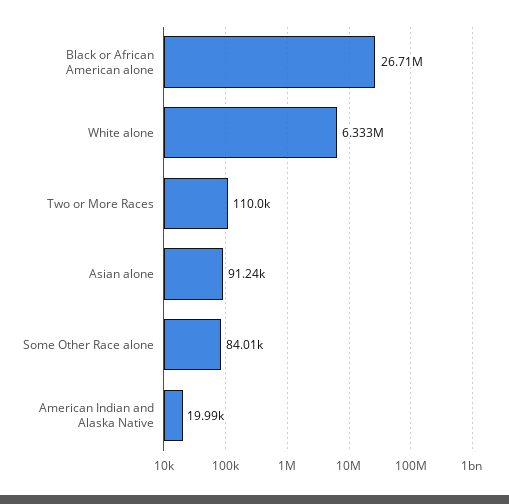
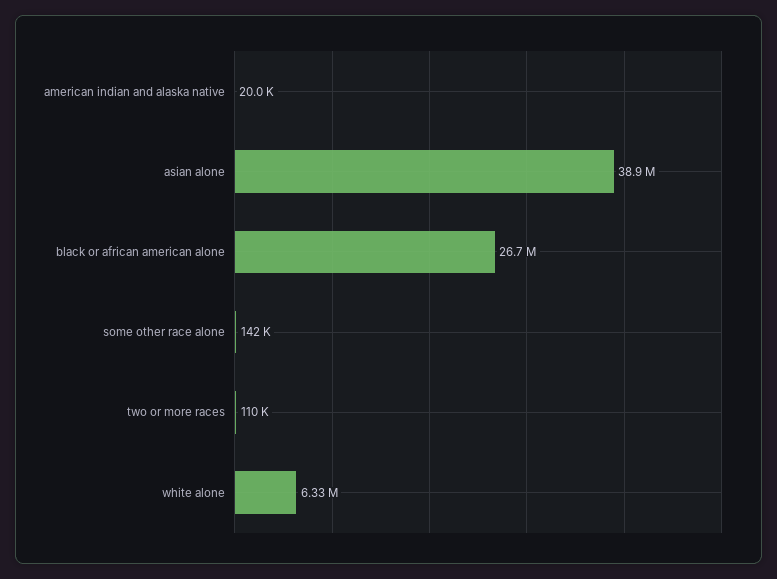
Asian alone: 91240 -> 38900000
Some Other Race alone: 84010 -> 142000

